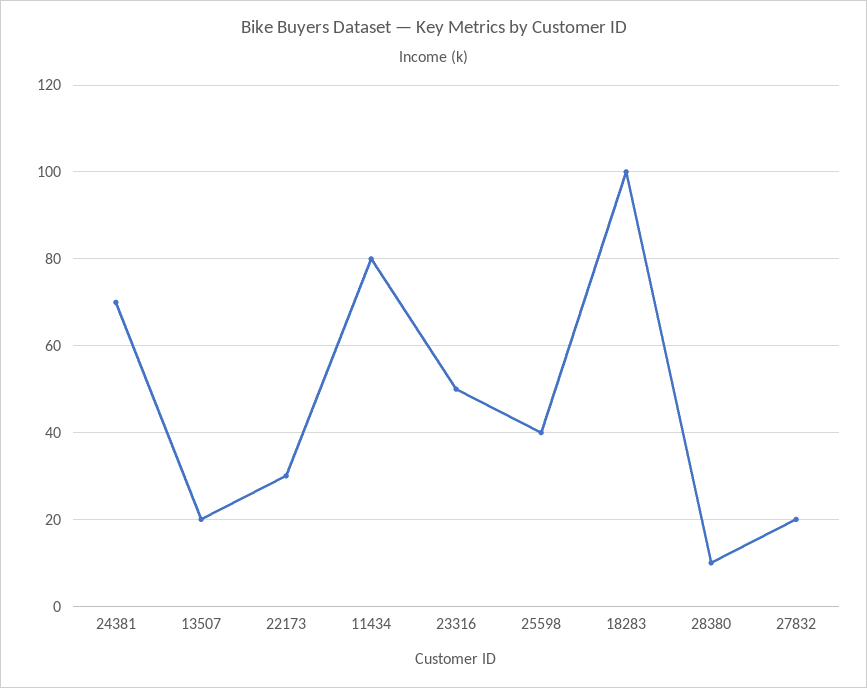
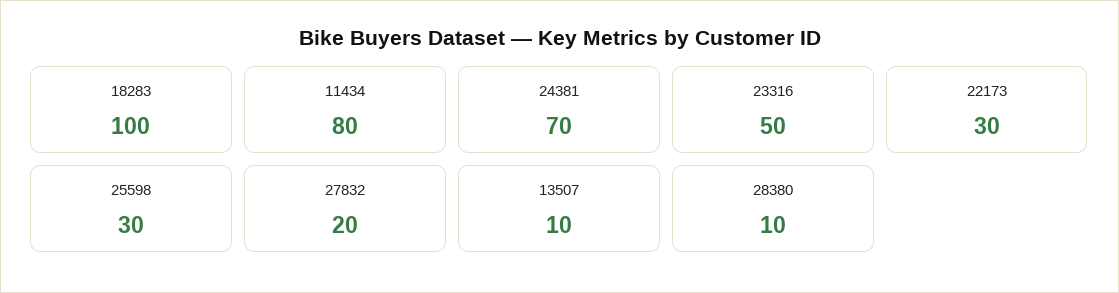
13507: 20 -> 10
25598: 40 -> 30

